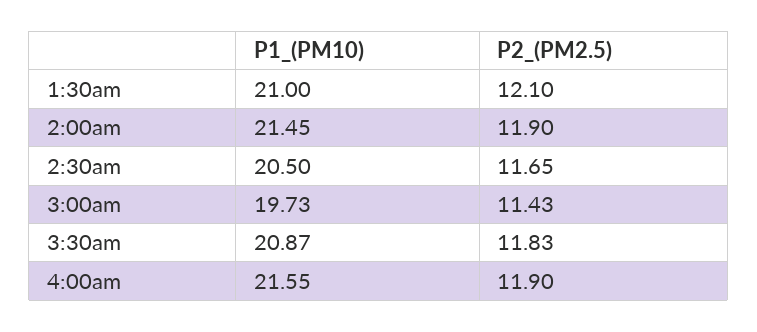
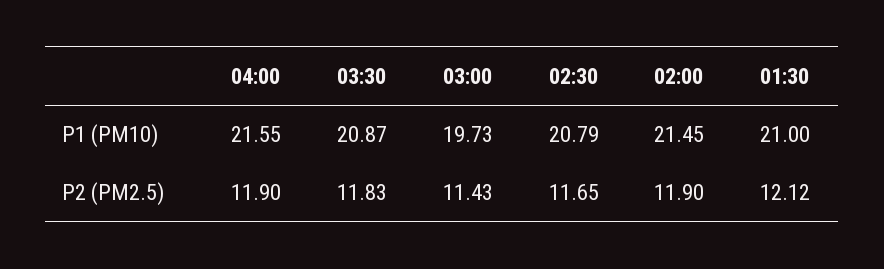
P2_(PM2.5), 1:30am: 12.1 -> 12.12
P1_(PM10), 2:30am: 20.5 -> 20.79

